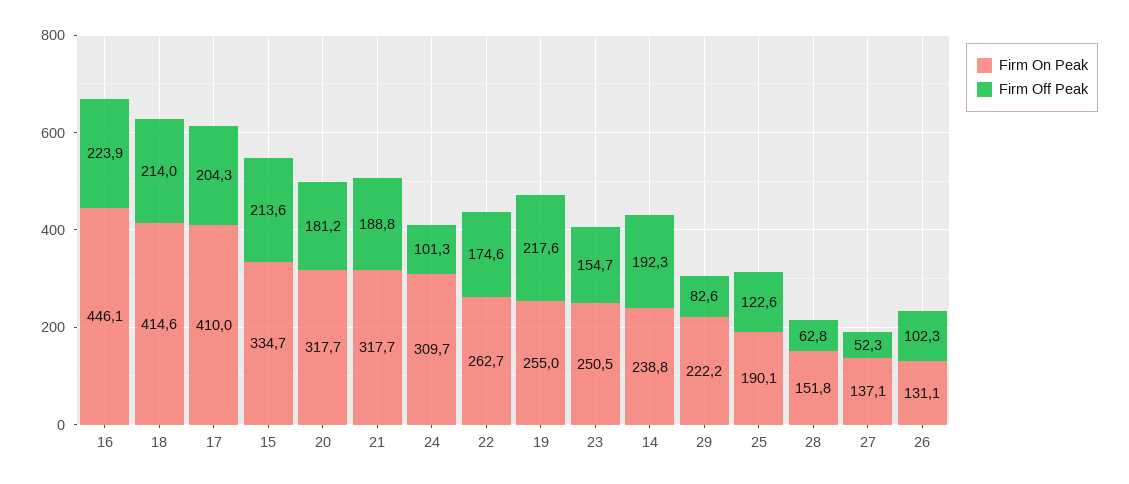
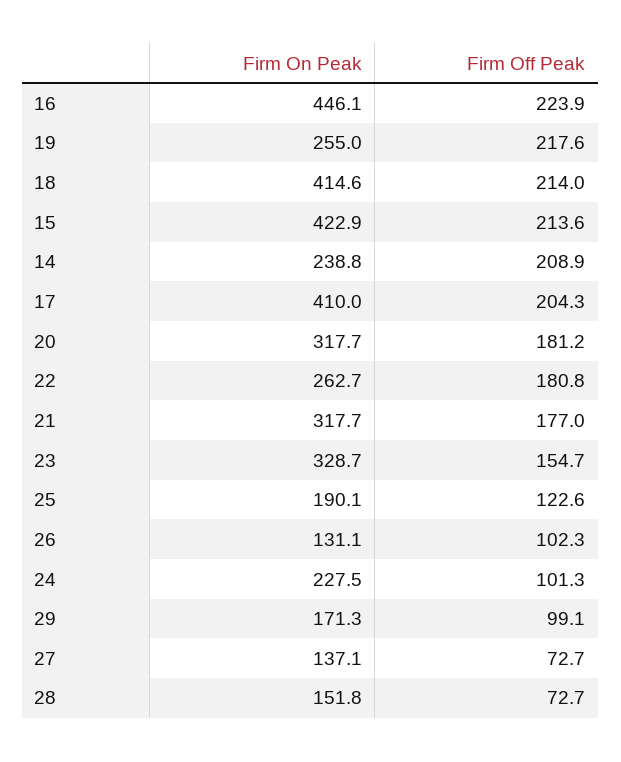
Firm On Peak, 15: 334.7 -> 422.9
Firm Off Peak, 21: 188.8 -> 177
Firm On Peak, 24: 309.7 -> 227.5
Firm Off Peak, 22: 174.6 -> 180.8
Firm On Peak, 23: 250.5 -> 328.7
Firm Off Peak, 14: 192.3 -> 208.9
Firm On Peak, 29: 222.2 -> 171.3
Firm Off Peak, 29: 82.6 -> 99.1
Firm Off Peak, 28: 62.8 -> 72.7
Firm Off Peak, 27: 52.3 -> 72.7

